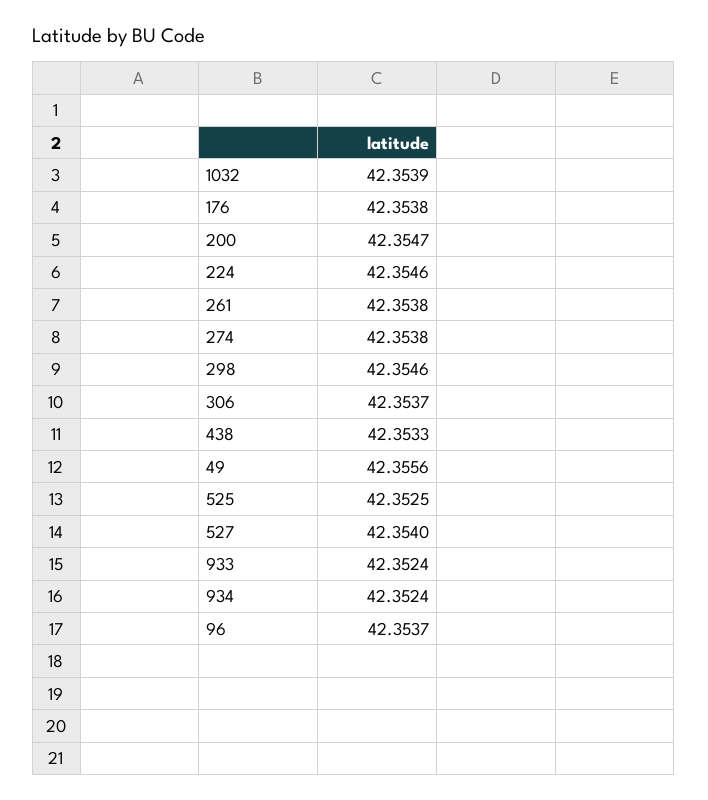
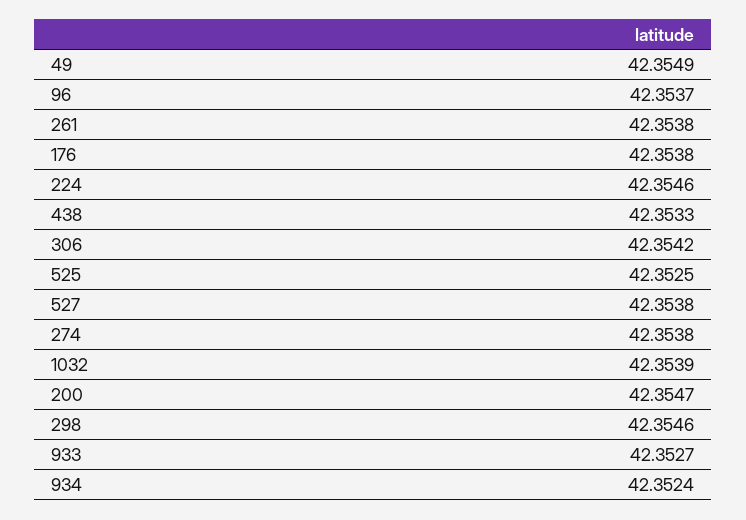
306: 42.3537 -> 42.3542
49: 42.3556 -> 42.3549
527: 42.354 -> 42.3538
933: 42.3524 -> 42.3527

